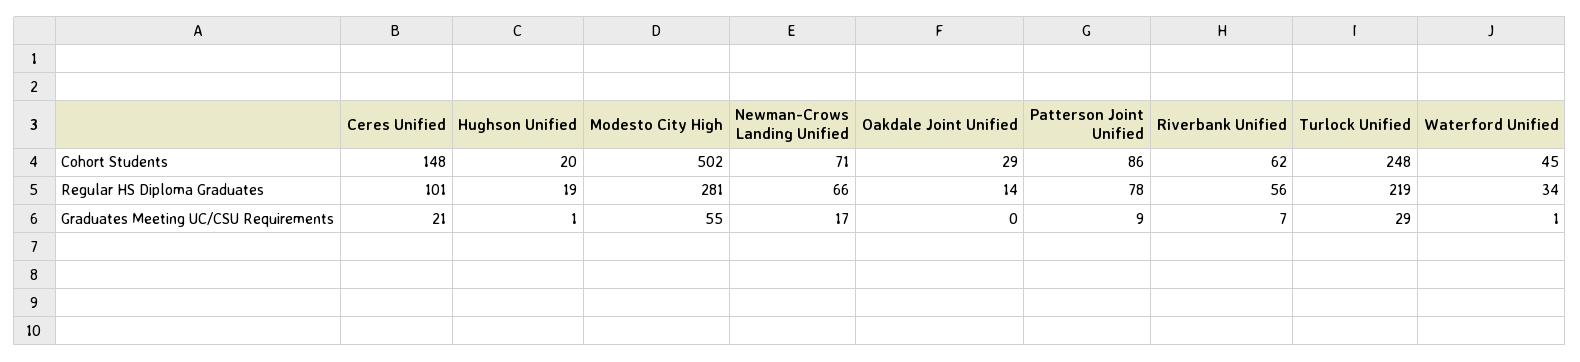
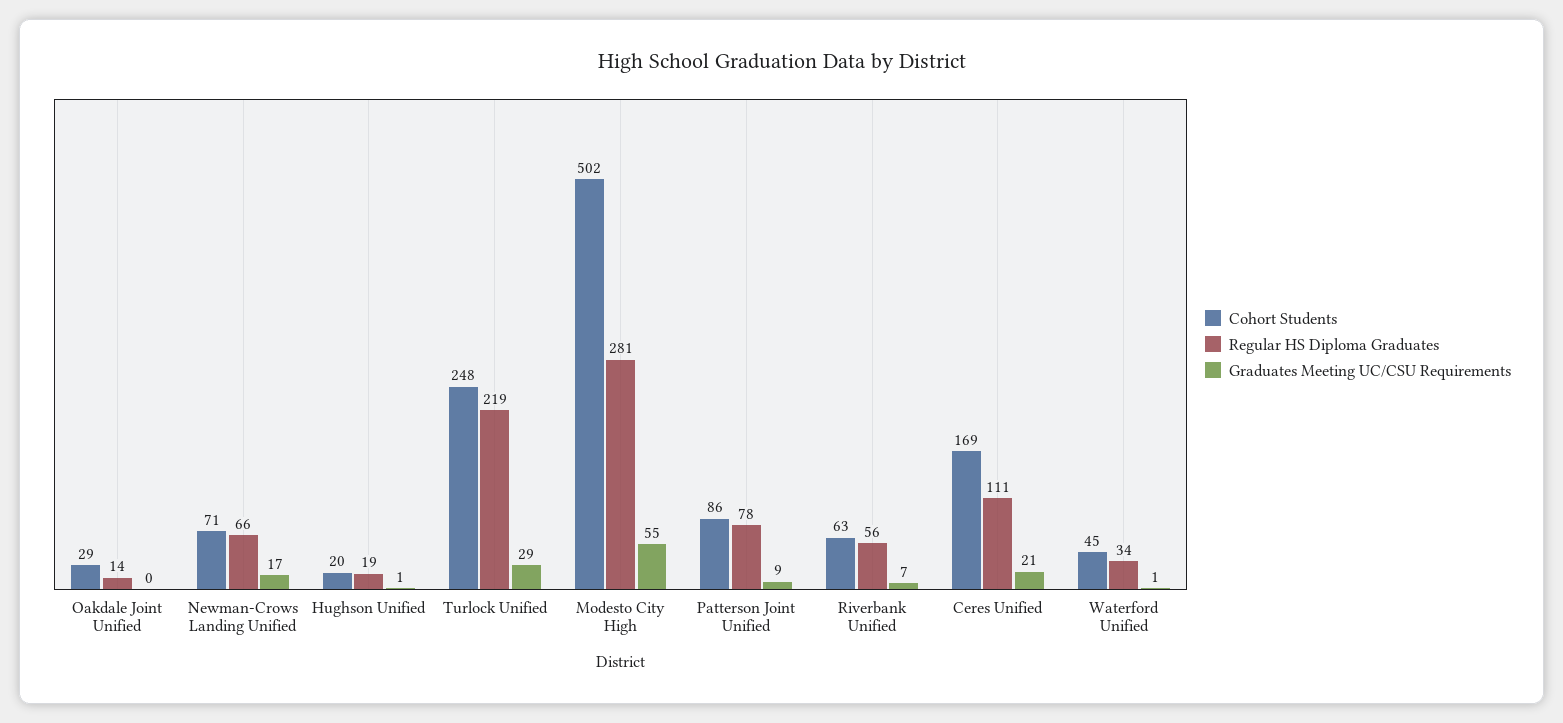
Cohort Students, Ceres Unified: 148 -> 169
Cohort Students, Riverbank Unified: 62 -> 63
Regular HS Diploma Graduates, Ceres Unified: 101 -> 111

